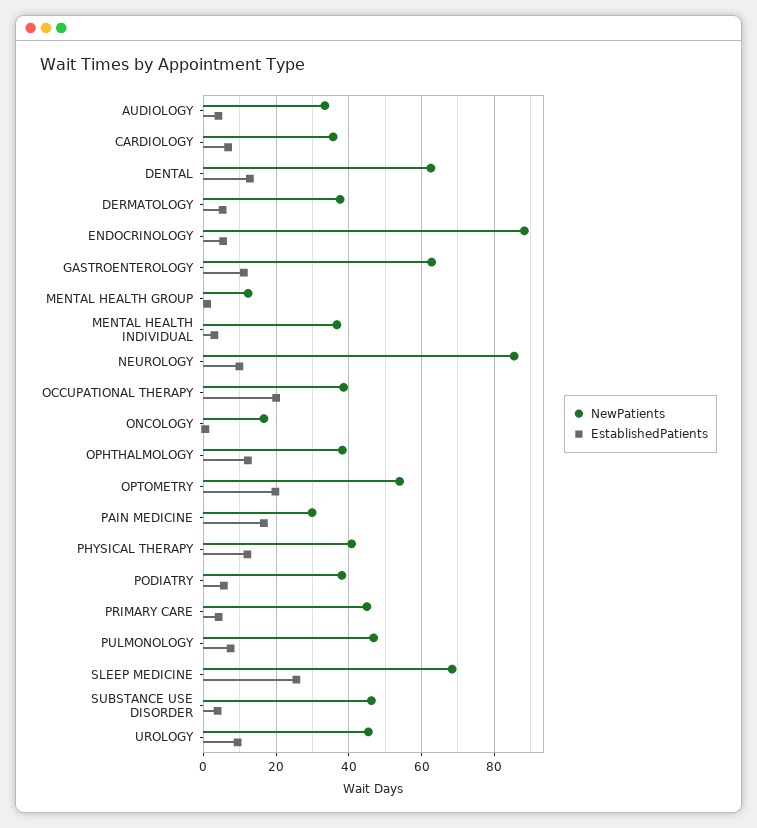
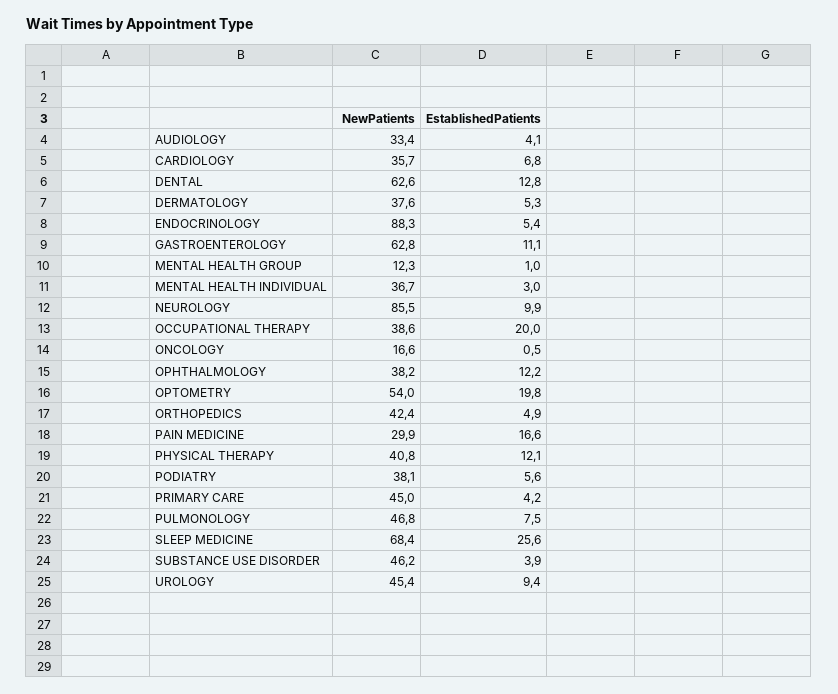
NewPatients, ORTHOPEDICS: none -> 42.4
EstablishedPatients, ORTHOPEDICS: none -> 4.9

